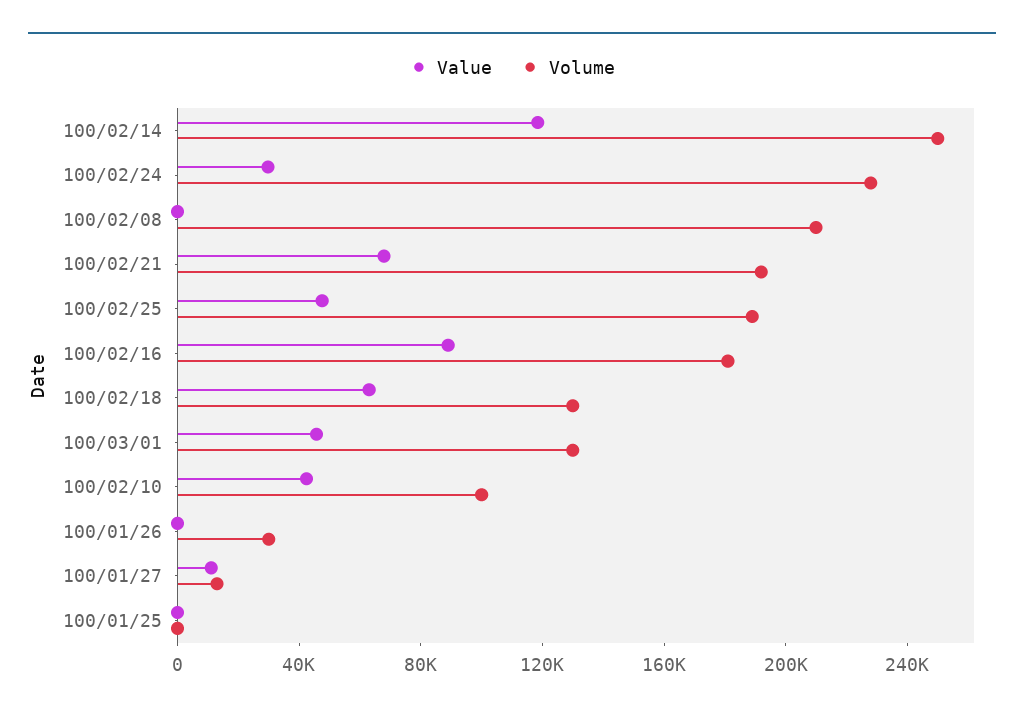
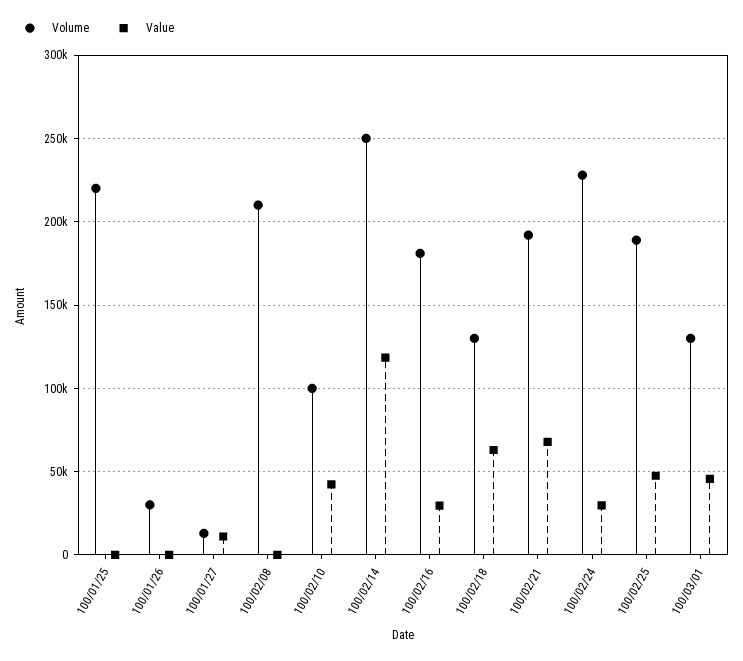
Value, 100/02/16: 90000 -> 30000
Volume, 100/01/25: 0 -> 220000

